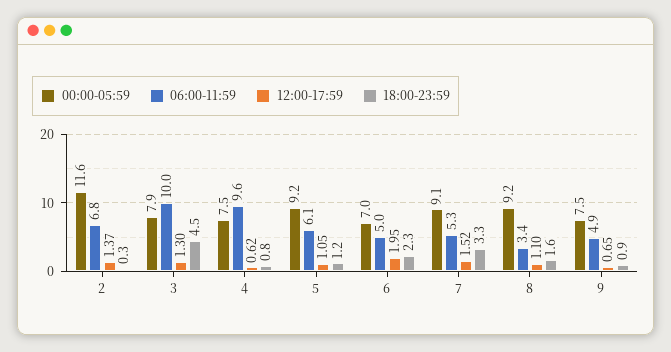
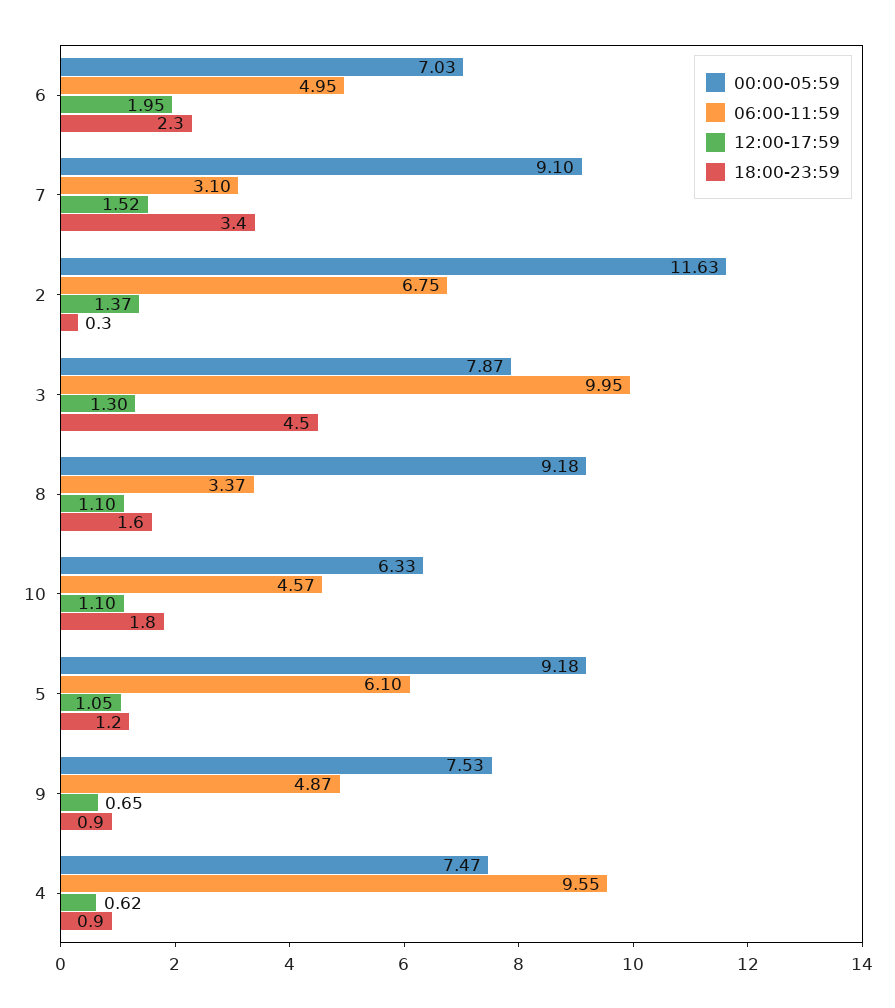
18:00-23:59, 4: 0.8 -> 0.9
06:00-11:59, 7: 5.3 -> 3.1
18:00-23:59, 7: 3.3 -> 3.4
00:00-05:59, 10: none -> 6.33
06:00-11:59, 10: none -> 4.57
12:00-17:59, 10: none -> 1.1
18:00-23:59, 10: none -> 1.8

